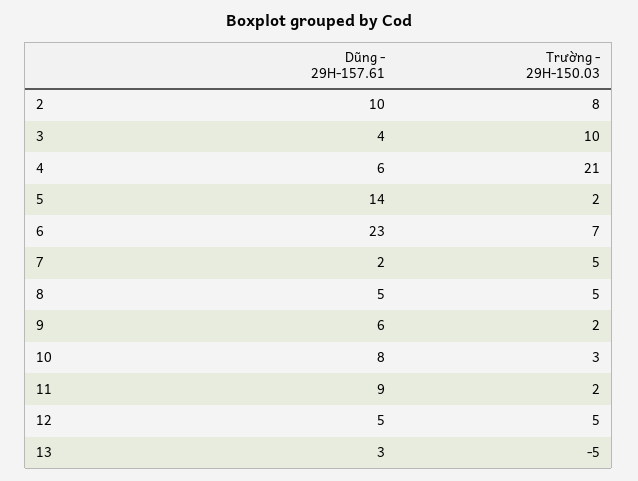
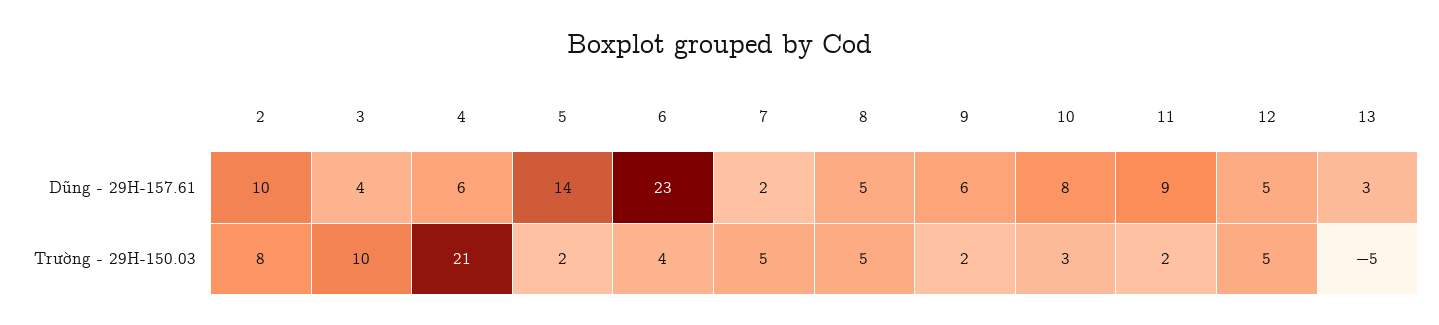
Trường - 29H-150.03, 6: 7 -> 4

